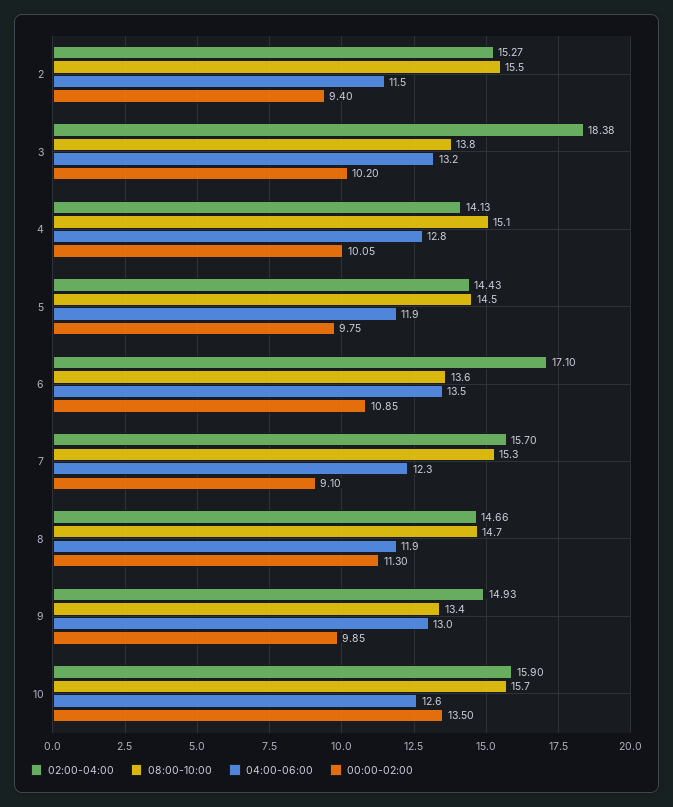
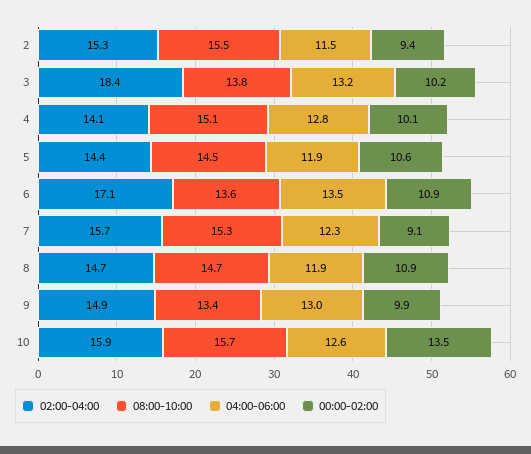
00:00-02:00, 5: 9.75 -> 10.6
00:00-02:00, 8: 11.3 -> 10.9

